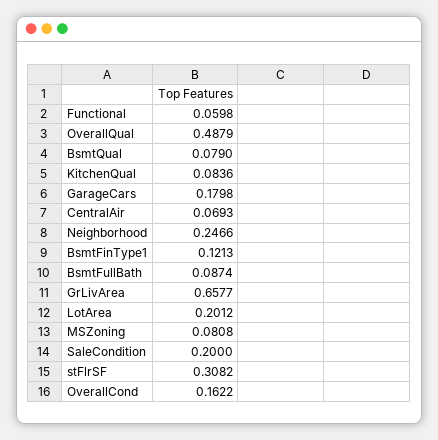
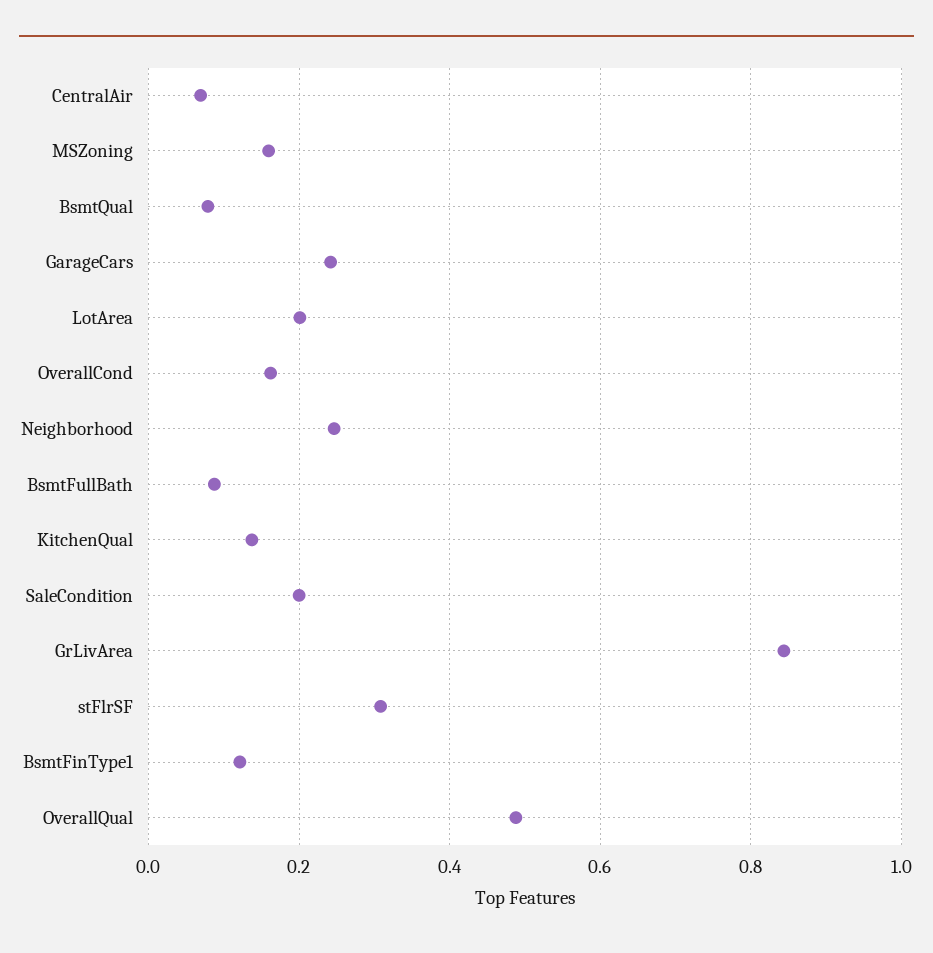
Functional: 0.0598 -> none
KitchenQual: 0.0836 -> 0.14
GarageCars: 0.1798 -> 0.24
GrLivArea: 0.6577 -> 0.84
MSZoning: 0.0808 -> 0.16

